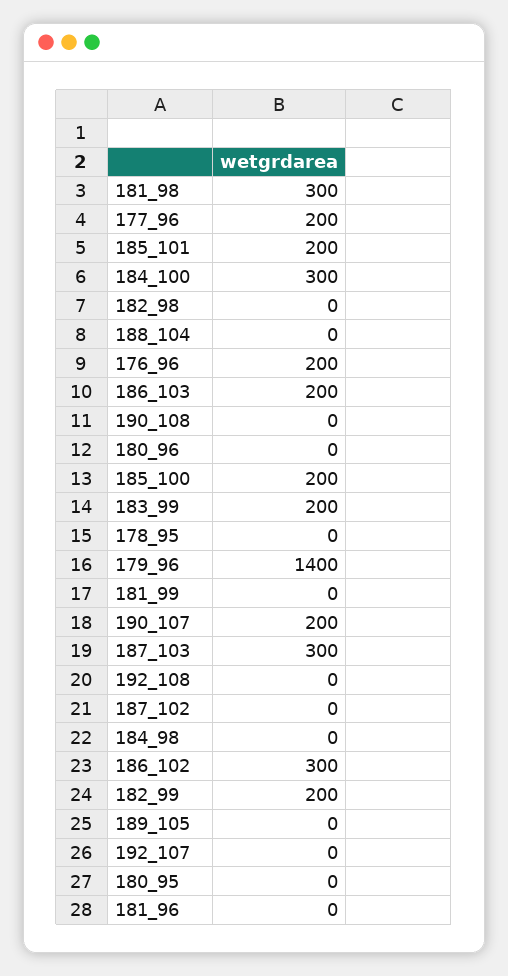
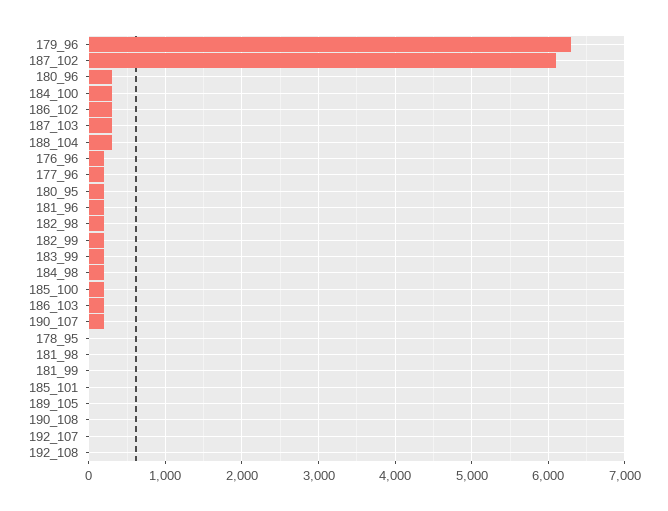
181_98: 300 -> 0
185_101: 200 -> 0
182_98: 0 -> 200
188_104: 0 -> 300
180_96: 0 -> 300
179_96: 1400 -> 6300
187_102: 0 -> 6100
184_98: 0 -> 200
180_95: 0 -> 200
181_96: 0 -> 200

